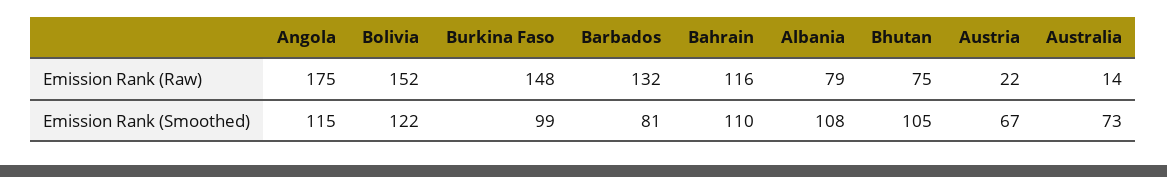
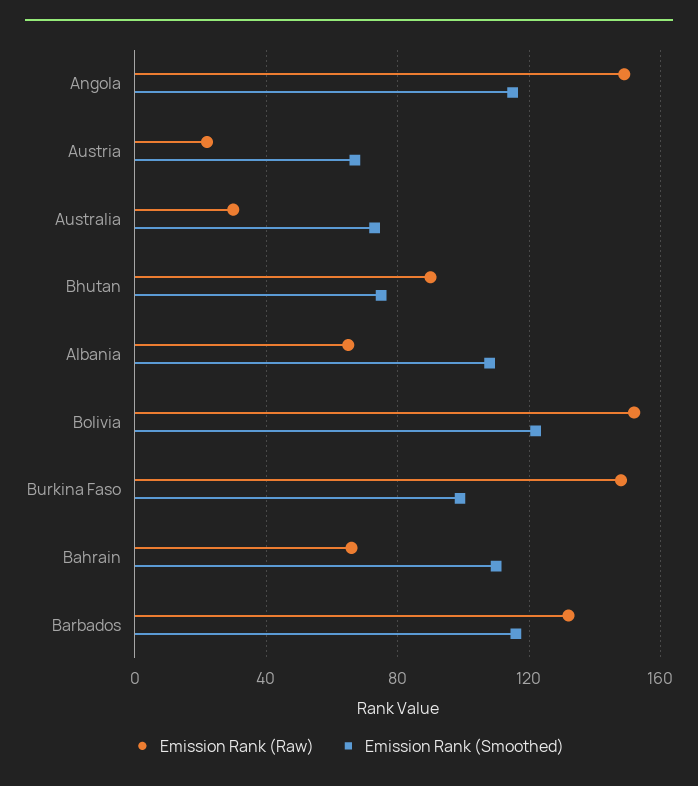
Emission Rank (Raw), Angola: 175 -> 150
Emission Rank (Raw), Bahrain: 116 -> 65
Emission Rank (Raw), Albania: 79 -> 65
Emission Rank (Raw), Bhutan: 75 -> 90
Emission Rank (Raw), Australia: 14 -> 30
Emission Rank (Smoothed), Barbados: 81 -> 115
Emission Rank (Smoothed), Bhutan: 105 -> 75

